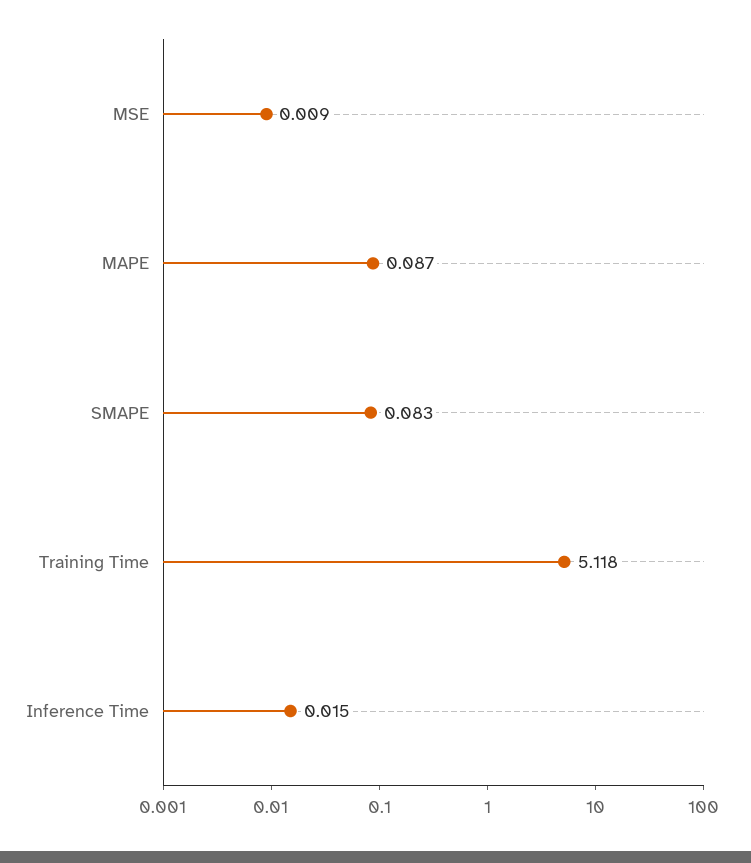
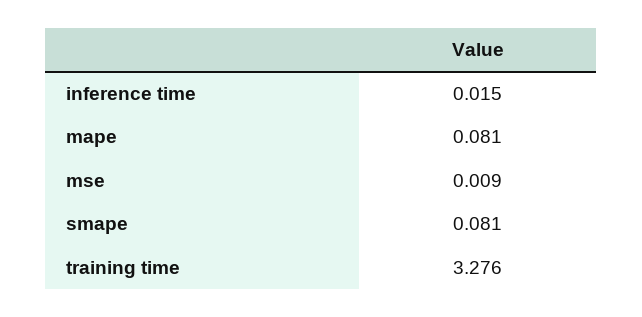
MAPE: 0.087 -> 0.081
SMAPE: 0.083 -> 0.081
Training Time: 5.118 -> 3.276

